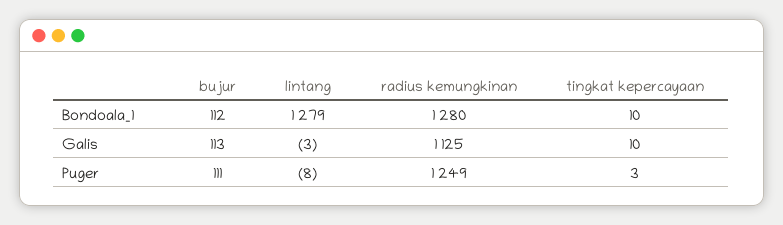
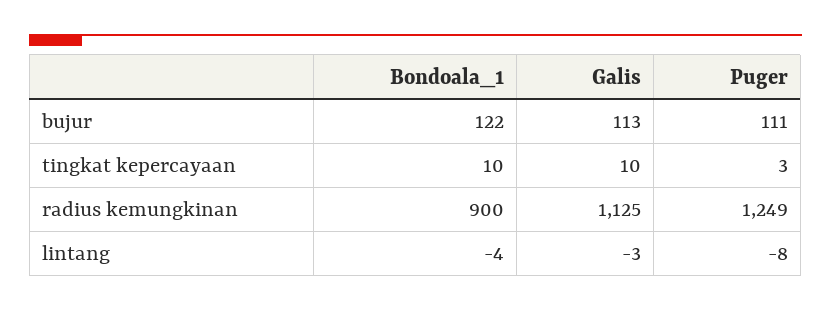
bujur, Bondoala_1: 112 -> 122
lintang, Bondoala_1: 1279 -> -4
radius kemungkinan, Bondoala_1: 1280 -> 900

